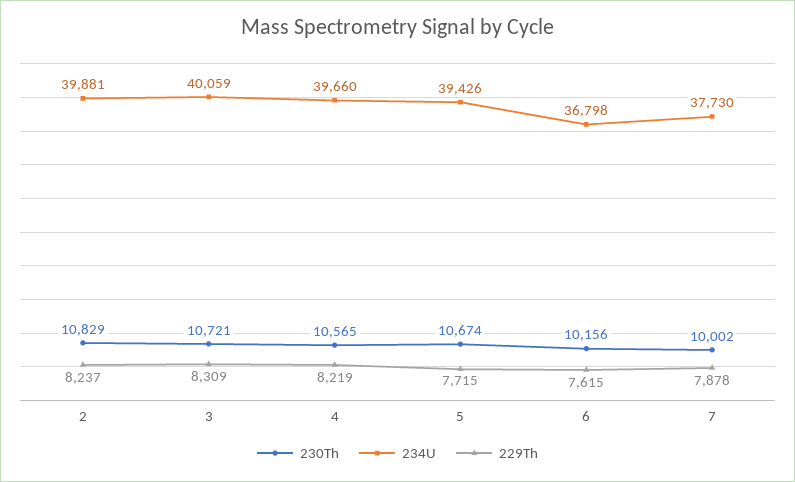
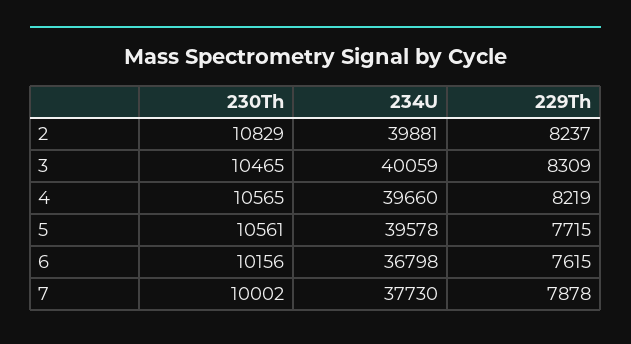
230Th, 3: 10721 -> 10465
230Th, 5: 10674 -> 10561
234U, 5: 39426 -> 39578

